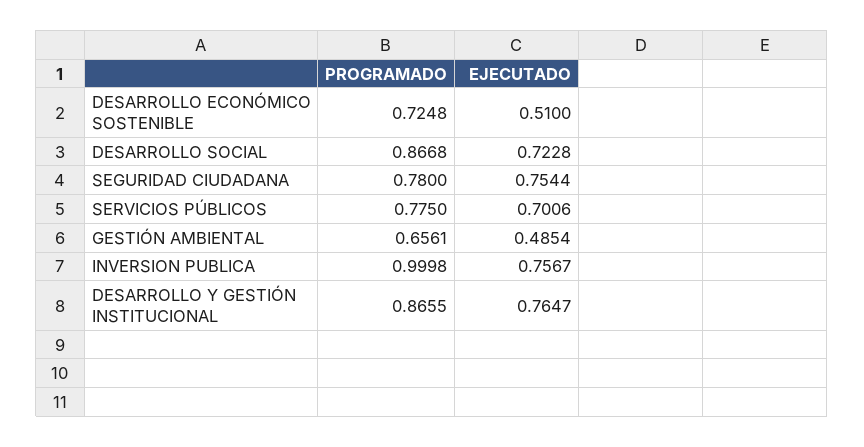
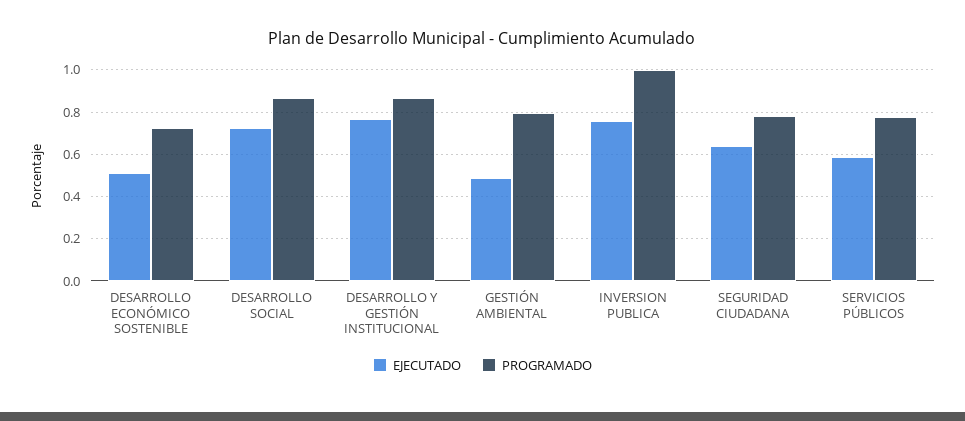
EJECUTADO, SEGURIDAD CIUDADANA: 0.7544 -> 0.65
EJECUTADO, SERVICIOS PÚBLICOS: 0.7006 -> 0.6
PROGRAMADO, GESTIÓN AMBIENTAL: 0.6561 -> 0.8

